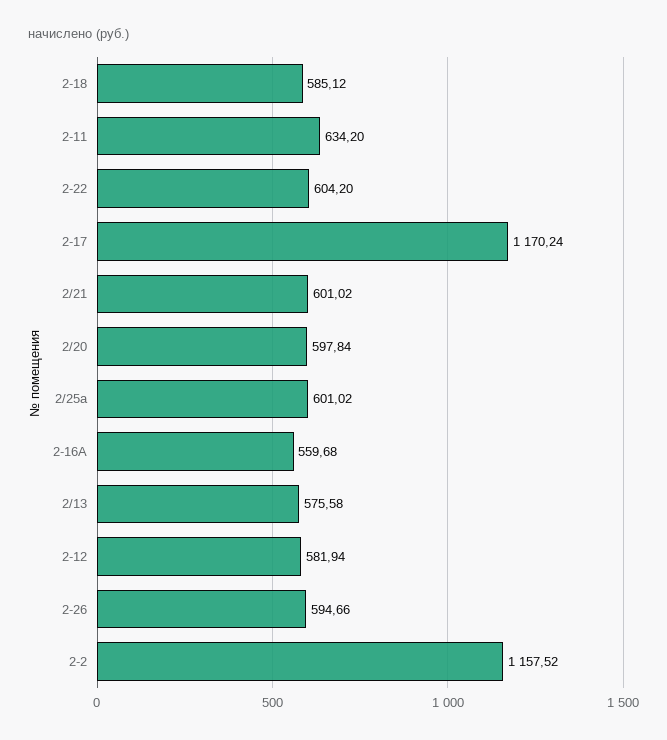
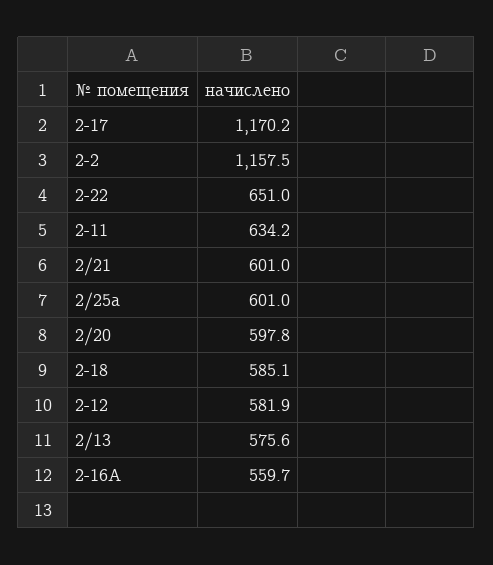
2-22: 604.2 -> 651
2-26: 594.66 -> none

